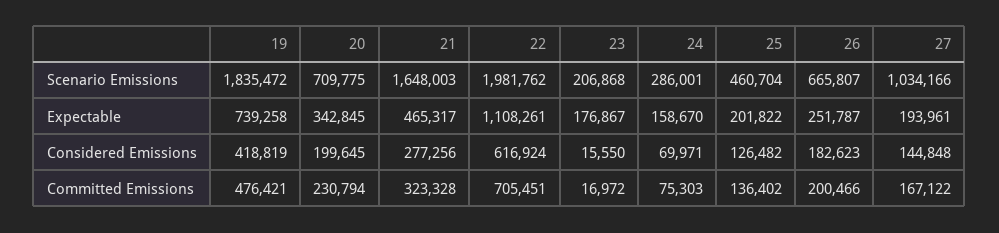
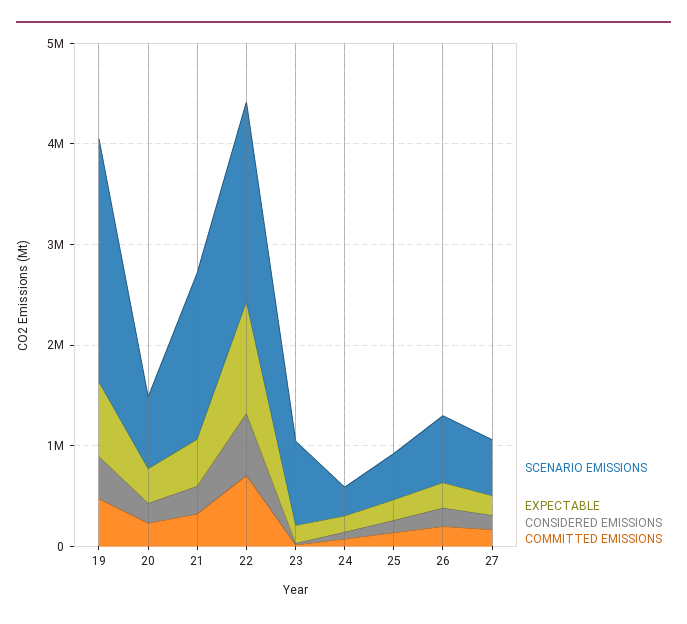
Scenario Emissions, 19: 1835472 -> 2400000
Scenario Emissions, 23: 206868 -> 800000
Scenario Emissions, 27: 1034166 -> 600000

